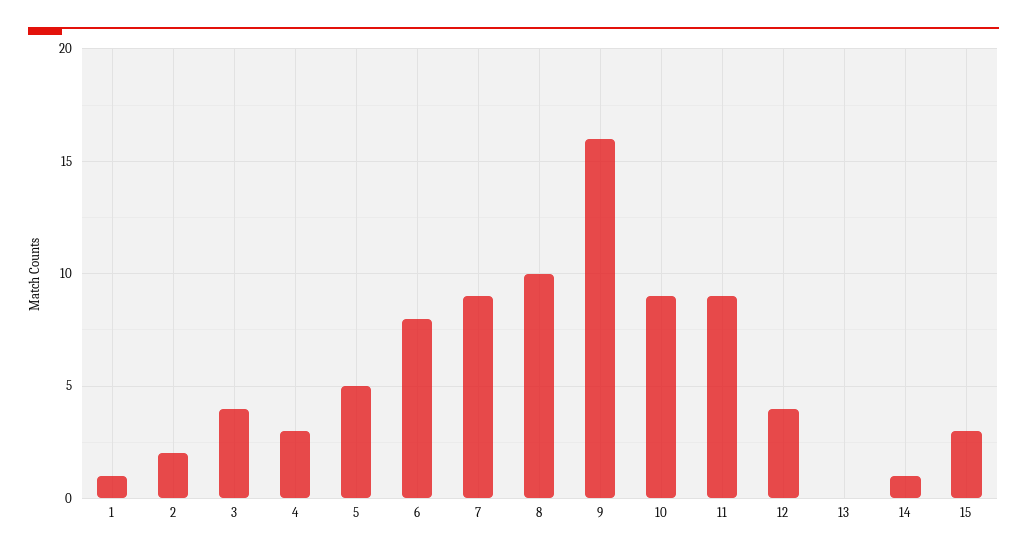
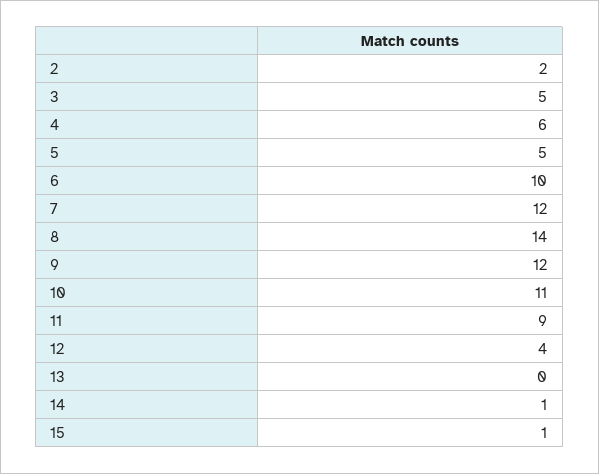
1: 1 -> none
3: 4 -> 5
4: 3 -> 6
6: 8 -> 10
7: 9 -> 12
8: 10 -> 14
9: 16 -> 12
10: 9 -> 11
15: 3 -> 1

